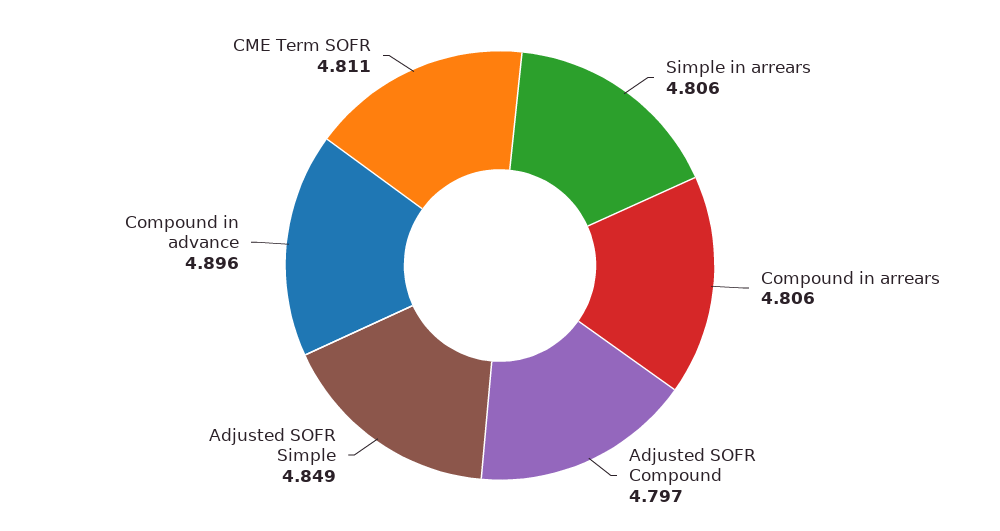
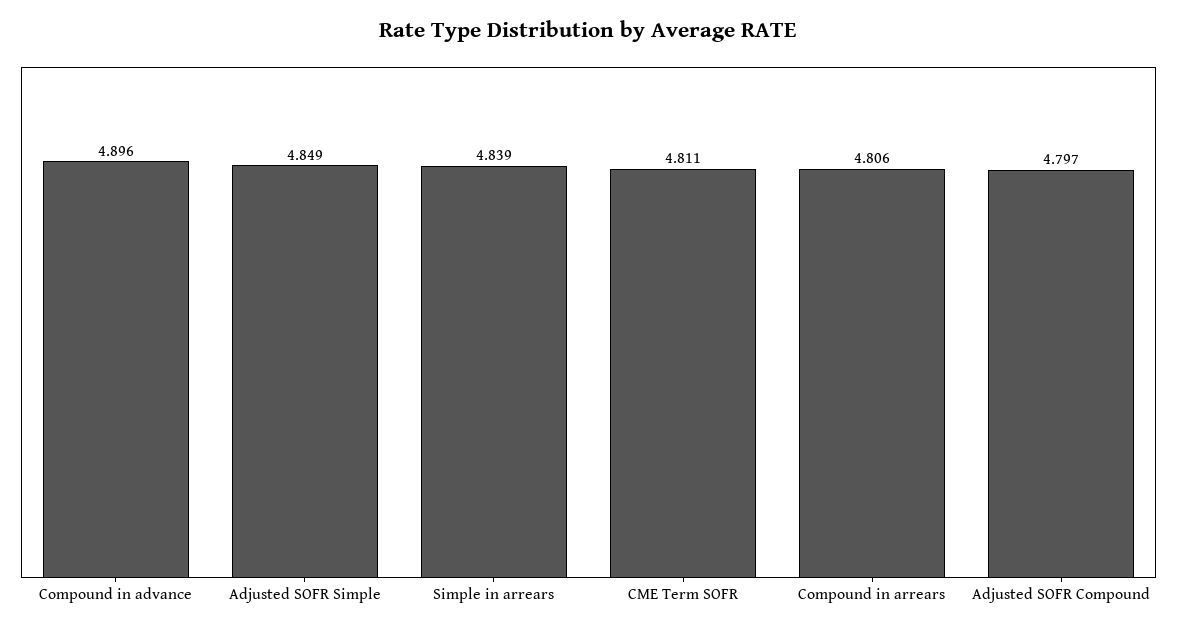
Simple in arrears: 4.806 -> 4.839

